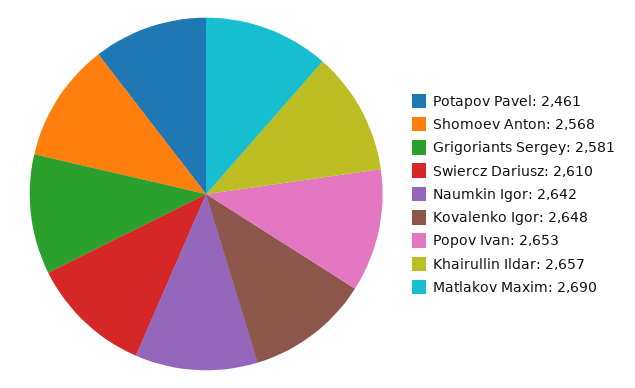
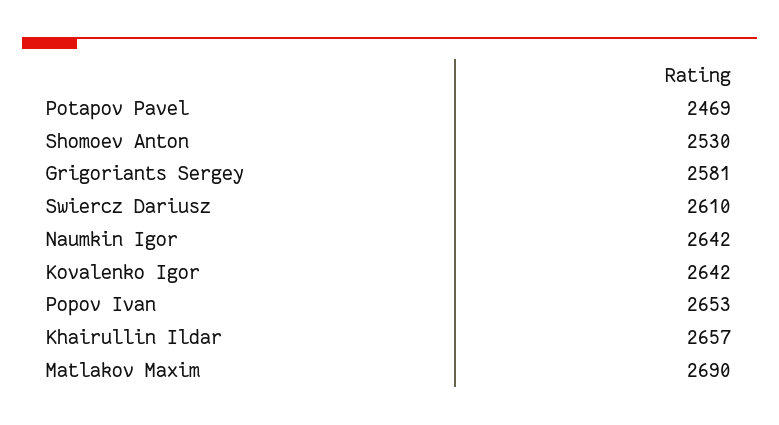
Potapov Pavel: 2461 -> 2469
Shomoev Anton: 2568 -> 2530
Kovalenko Igor: 2648 -> 2642

